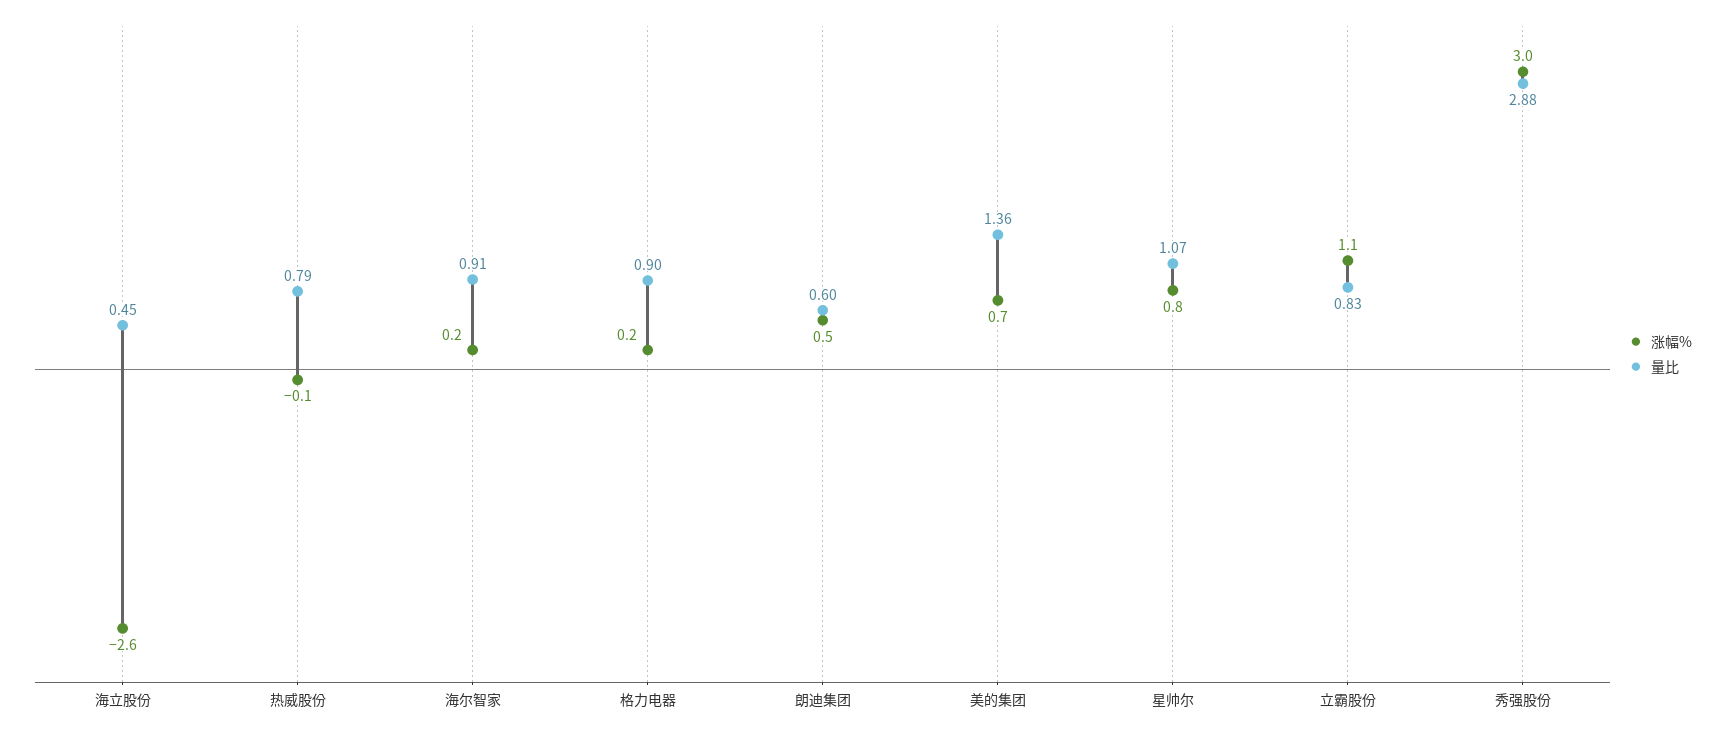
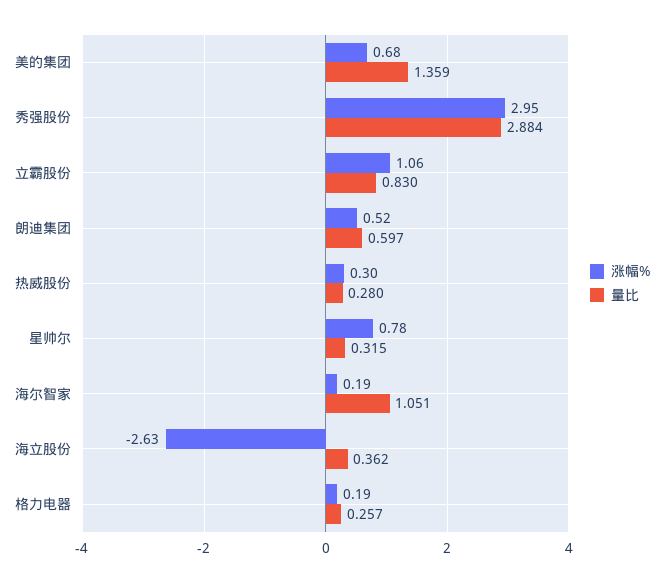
量比, 海立股份: 0.45 -> 0.362
涨幅%, 热威股份: -0.1 -> 0.3
量比, 热威股份: 0.79 -> 0.28
量比, 海尔智家: 0.91 -> 1.051
量比, 格力电器: 0.9 -> 0.257
量比, 星帅尔: 1.07 -> 0.315

